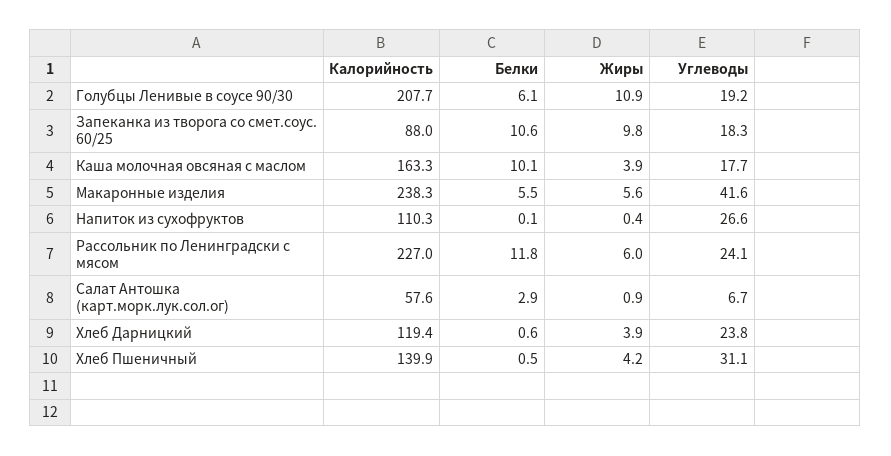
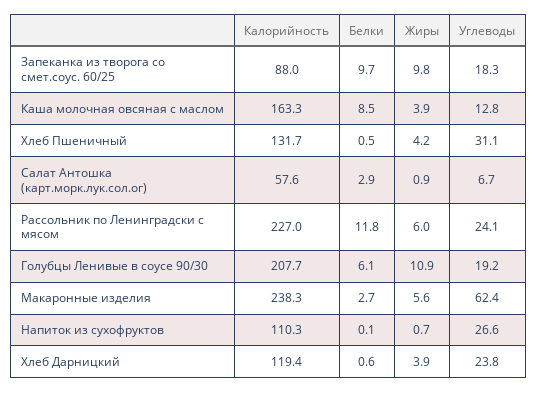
Белки, Запеканка из творога со смет.соус. 60/25: 10.6 -> 9.7
Белки, Каша молочная овсяная с маслом: 10.1 -> 8.5
Углеводы, Каша молочная овсяная с маслом: 17.7 -> 12.8
Белки, Макаронные изделия: 5.5 -> 2.7
Углеводы, Макаронные изделия: 41.6 -> 62.4
Жиры, Напиток из сухофруктов: 0.4 -> 0.7
Калорийность, Хлеб Пшеничный: 139.9 -> 131.7

